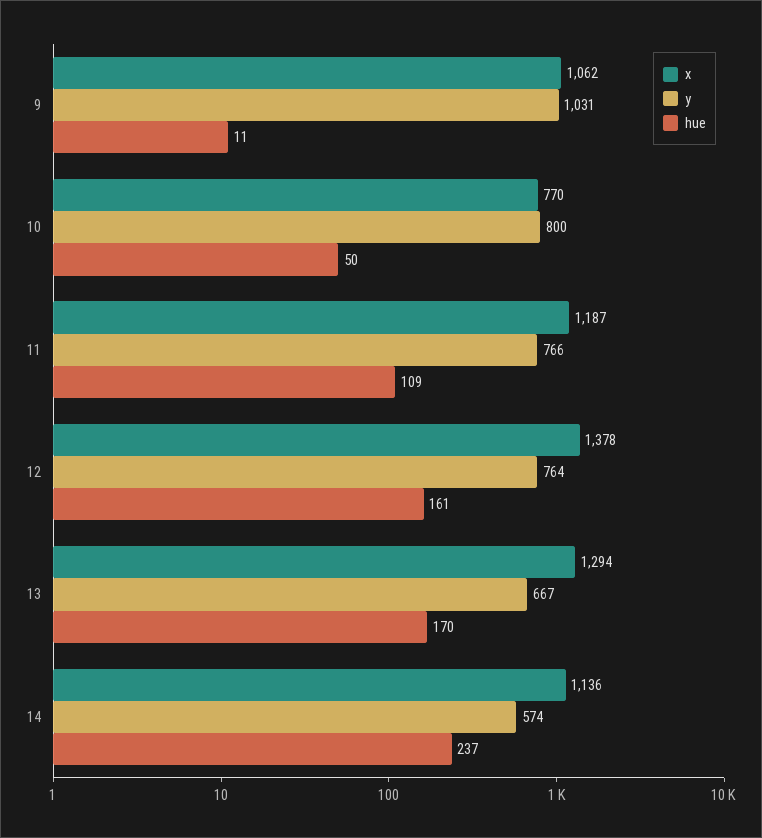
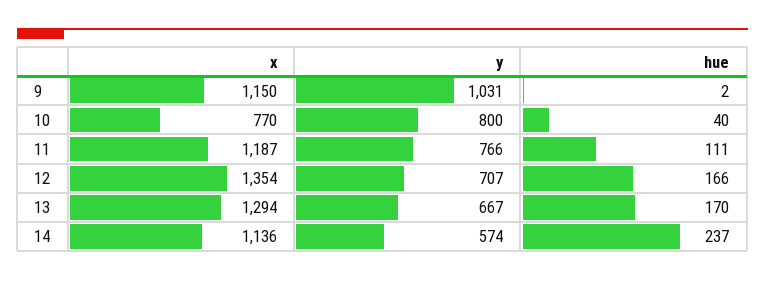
x, 9: 1062 -> 1150
hue, 9: 11 -> 2
hue, 10: 50 -> 40
hue, 11: 109 -> 111
x, 12: 1378 -> 1354
y, 12: 764 -> 707
hue, 12: 161 -> 166

